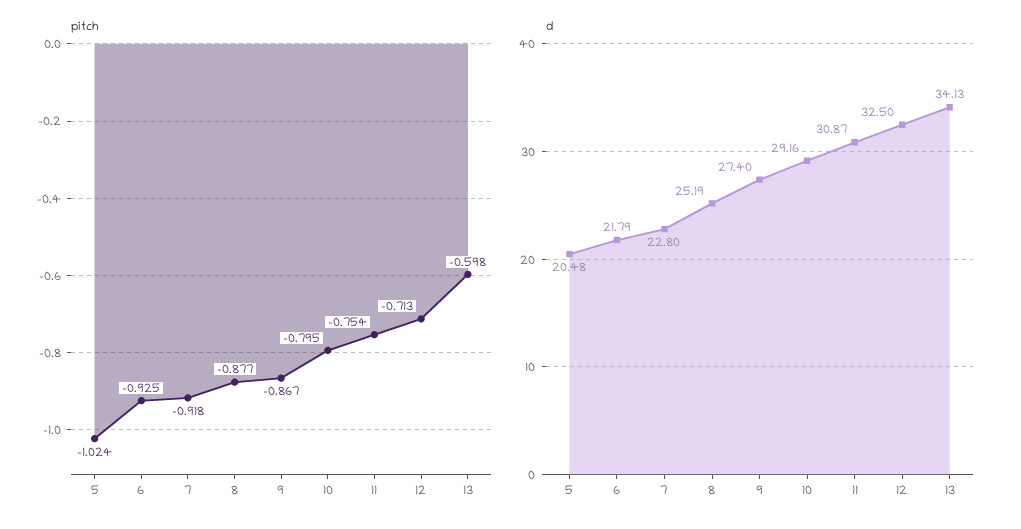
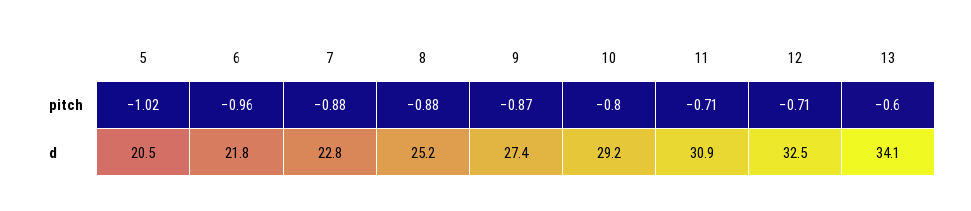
pitch, 6: -0.925 -> -0.96
pitch, 7: -0.918 -> -0.88
pitch, 11: -0.754 -> -0.71

